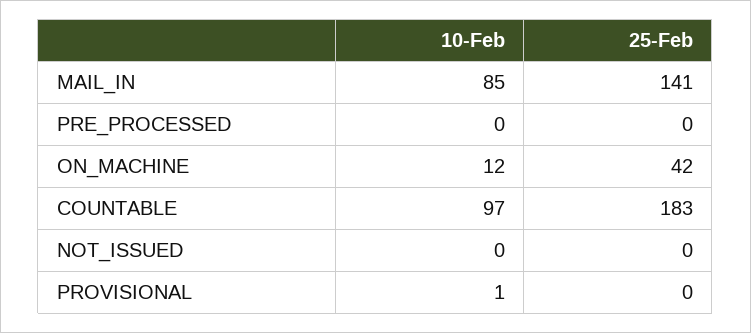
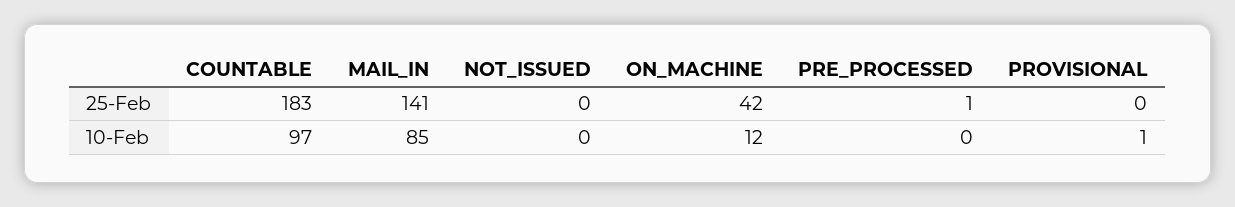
25-Feb, PRE_PROCESSED: 0 -> 1

